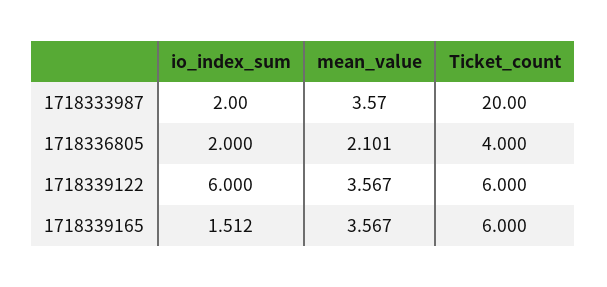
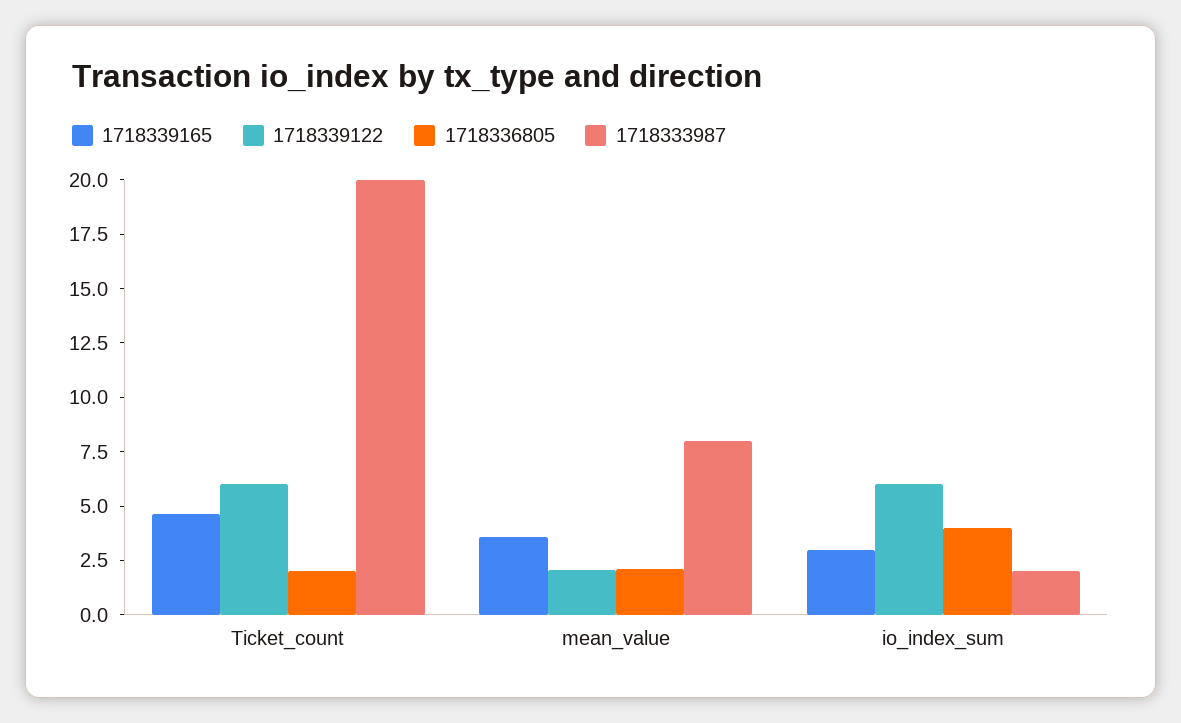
1718333987, mean_value: 3.57 -> 8
1718336805, io_index_sum: 2 -> 4
1718336805, Ticket_count: 4 -> 2
1718339122, mean_value: 3.567 -> 2
1718339165, io_index_sum: 1.512 -> 3
1718339165, Ticket_count: 6 -> 4.5

